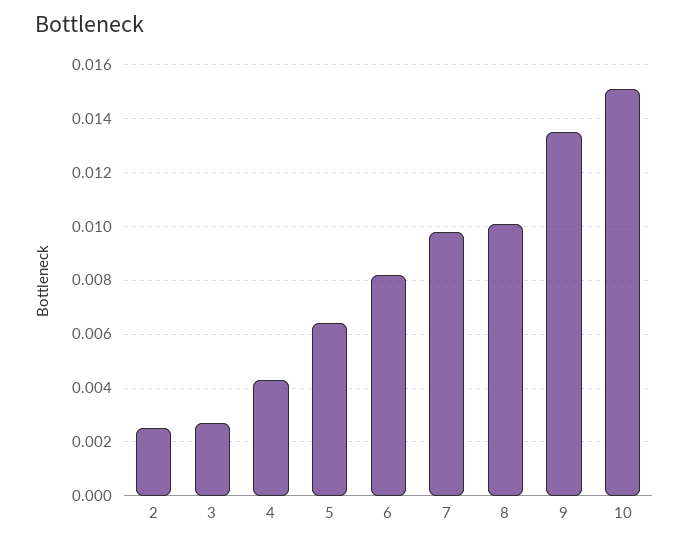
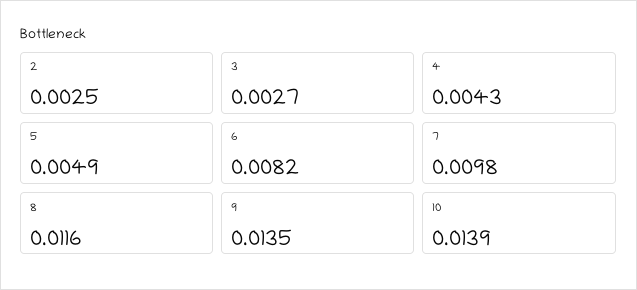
5: 0.0065 -> 0.0049
8: 0.01 -> 0.0116
10: 0.015 -> 0.0139

